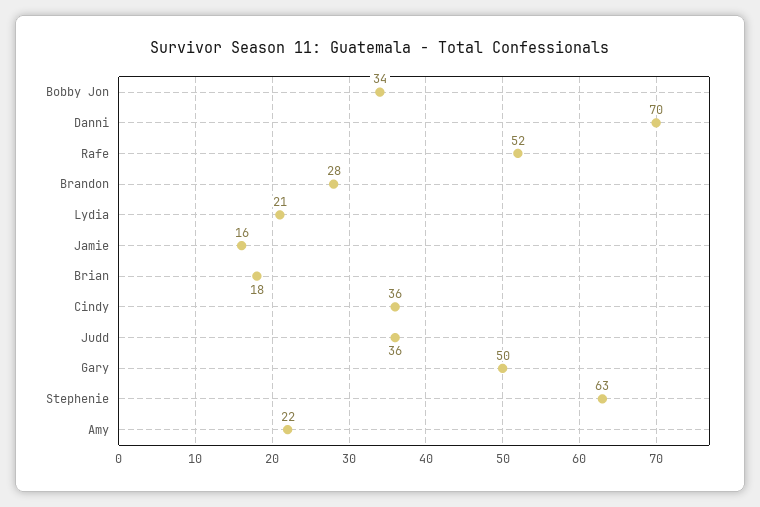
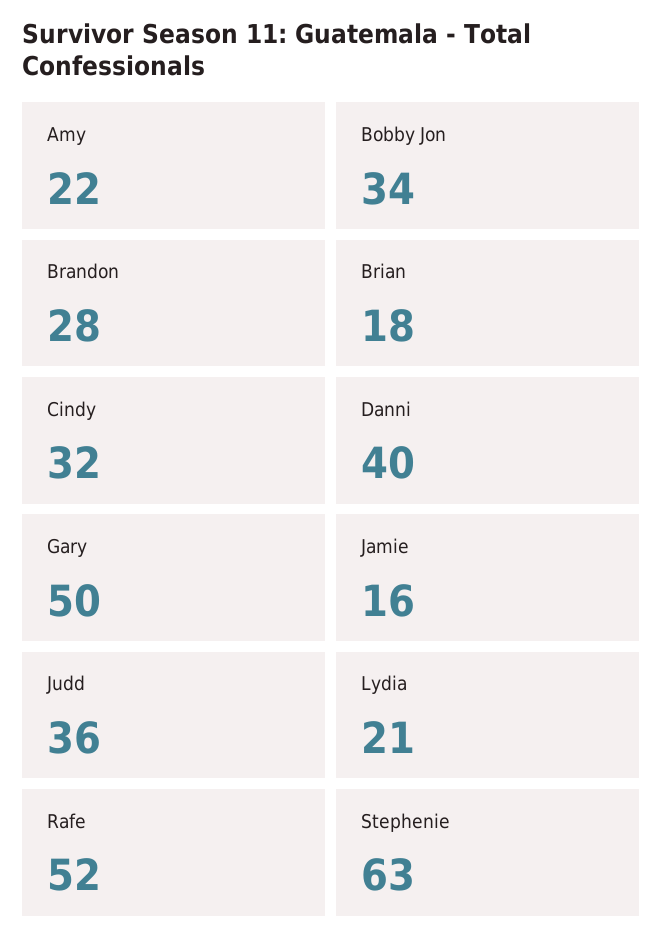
Danni: 70 -> 40
Cindy: 36 -> 32

